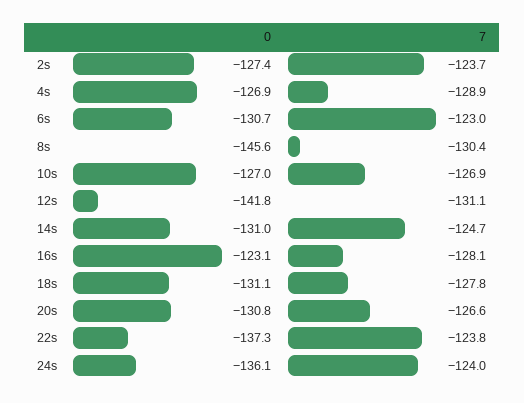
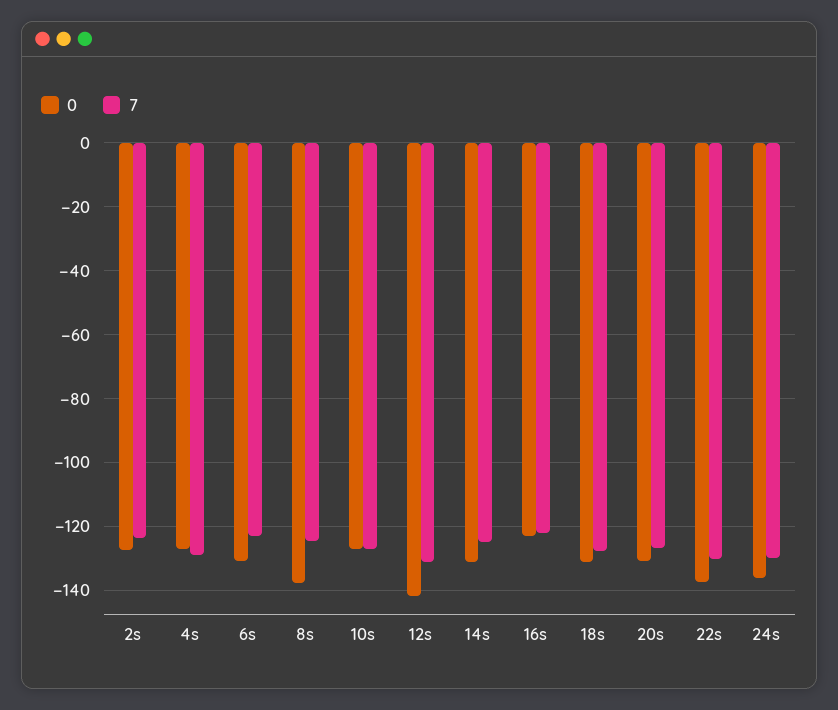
0, 8s: -145.6 -> -138
7, 8s: -130.4 -> -124
7, 16s: -128.1 -> -122
7, 22s: -123.8 -> -130
7, 24s: -124 -> -130

